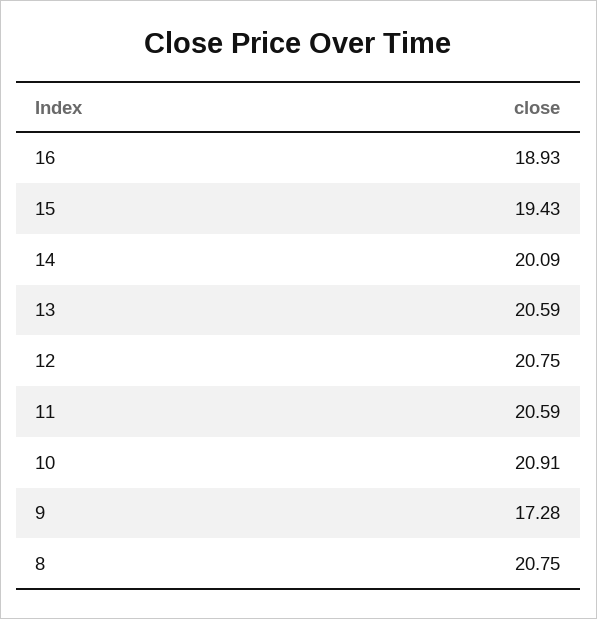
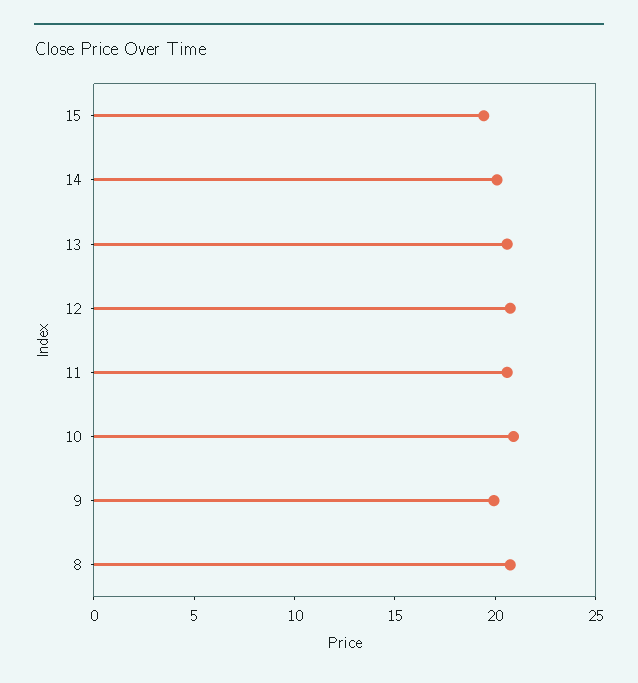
16: 18.93 -> none
9: 17.28 -> 20

